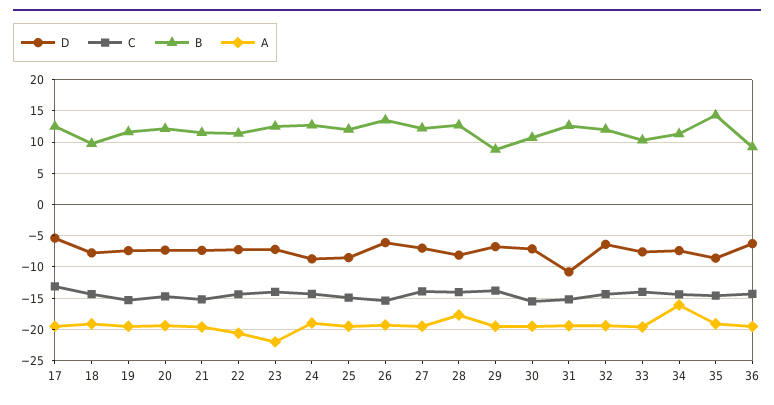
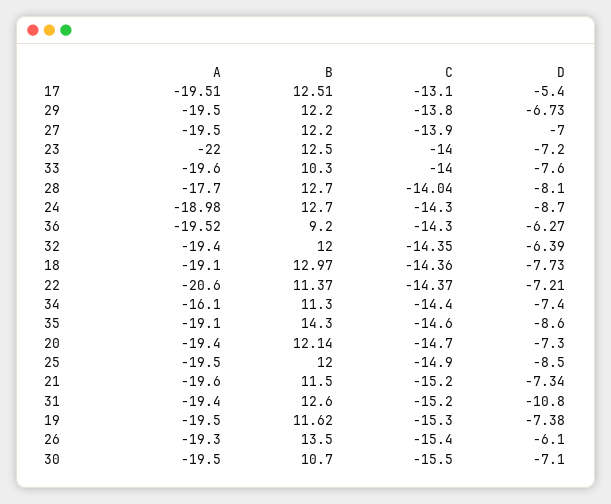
B, 18: 10 -> 12.97
B, 29: 9 -> 12.2

